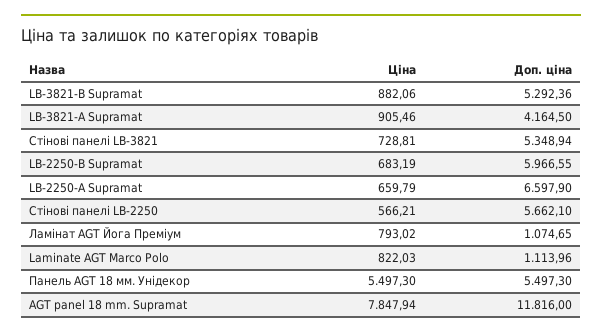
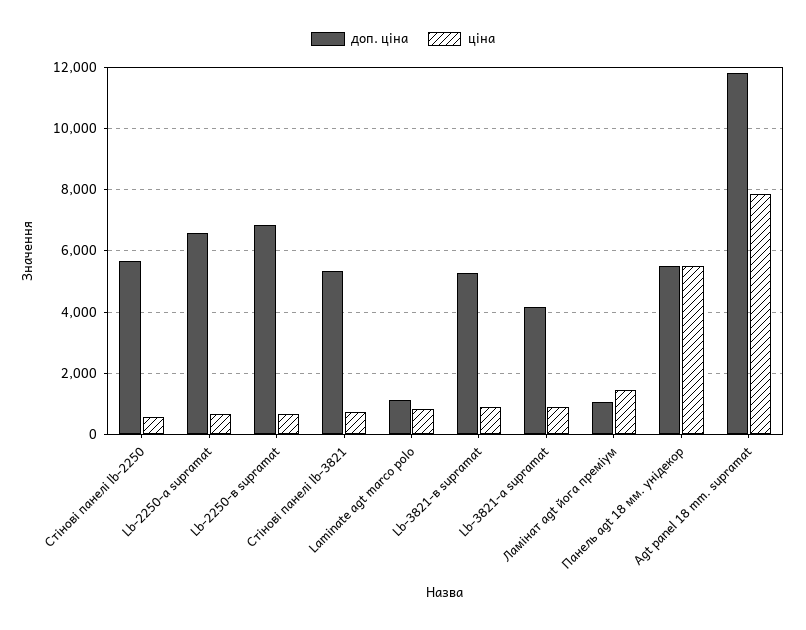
Доп. ціна, LB-2250-В Supramat: 5966.55 -> 6800
Ціна, Ламінат AGT Йога Преміум: 793.02 -> 1400

